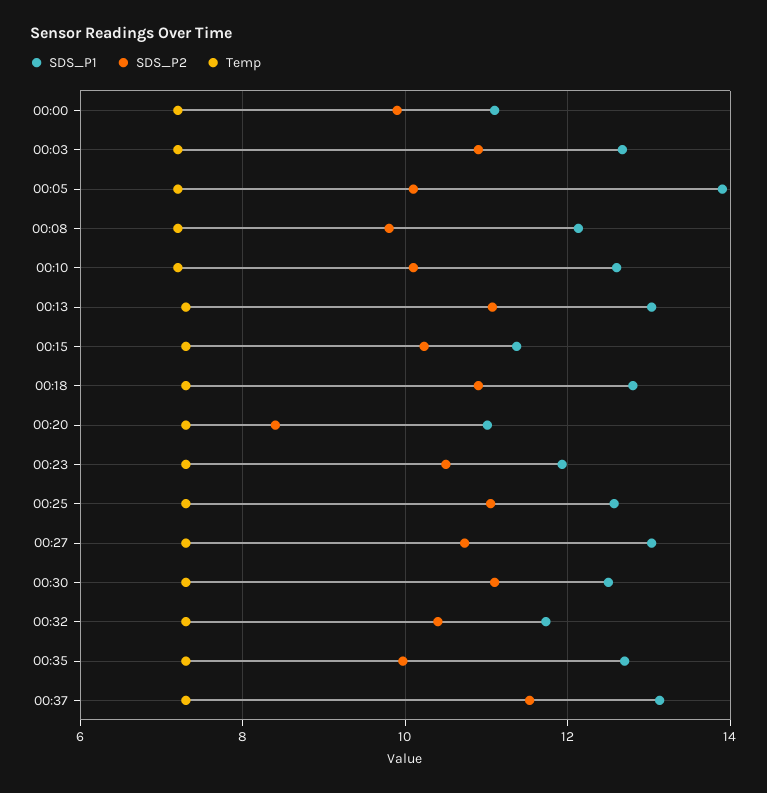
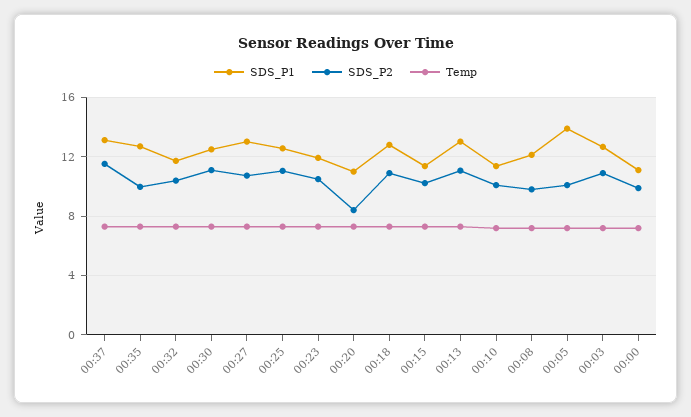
SDS_P1, 00:10: 12.6 -> 11.5

